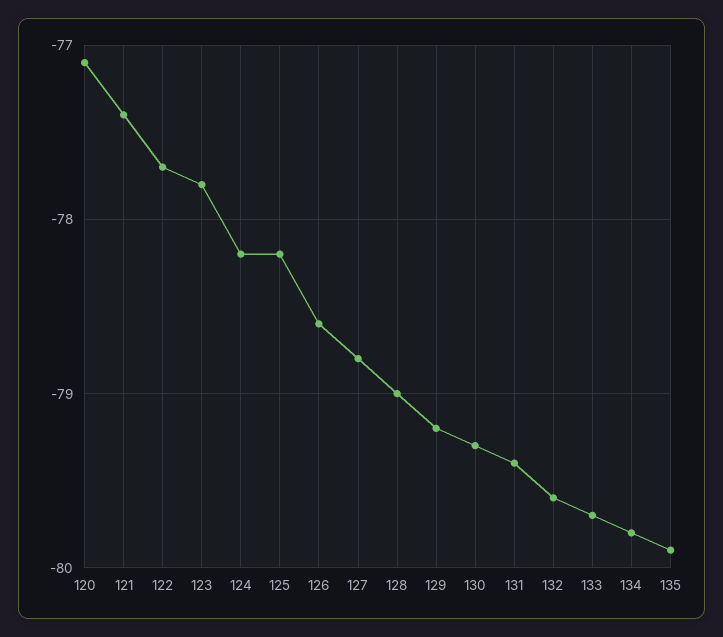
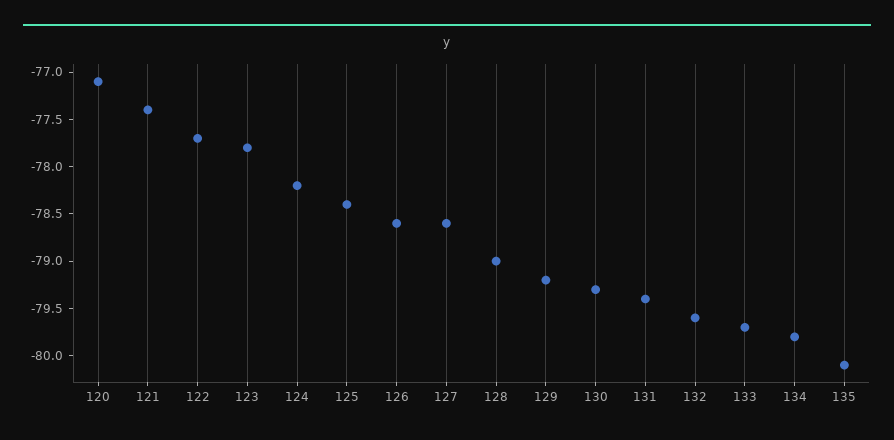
125: -78.2 -> -78.4
127: -78.8 -> -78.6
135: -79.9 -> -80.1

